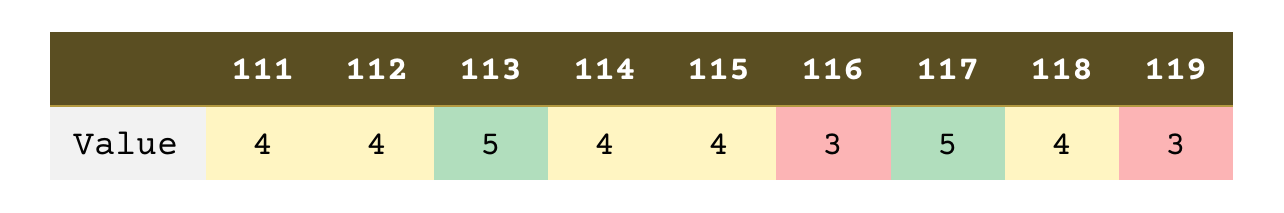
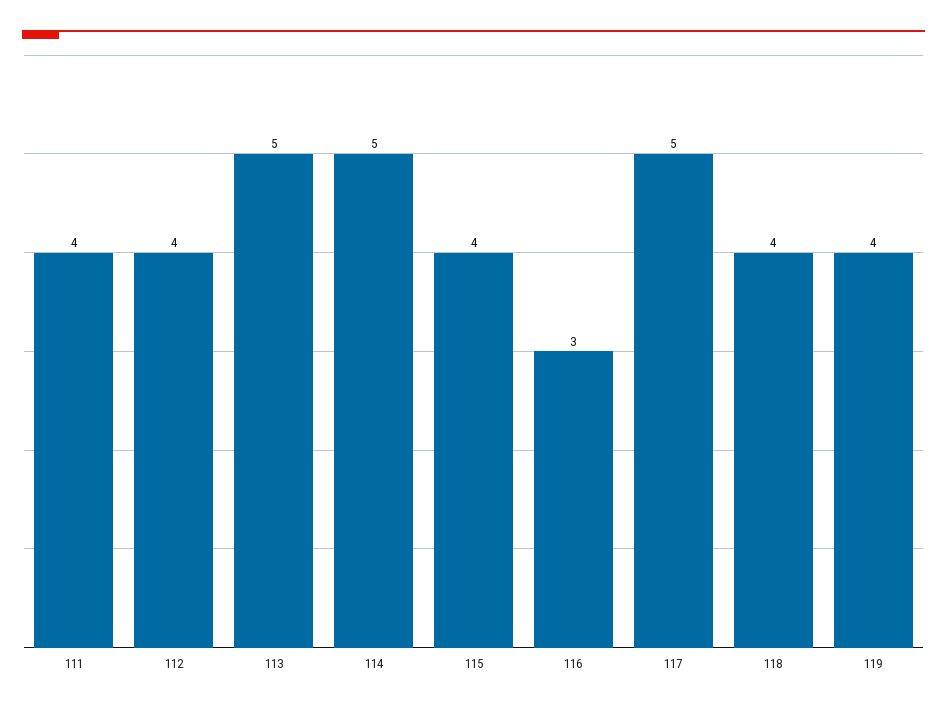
114: 4 -> 5
119: 3 -> 4

